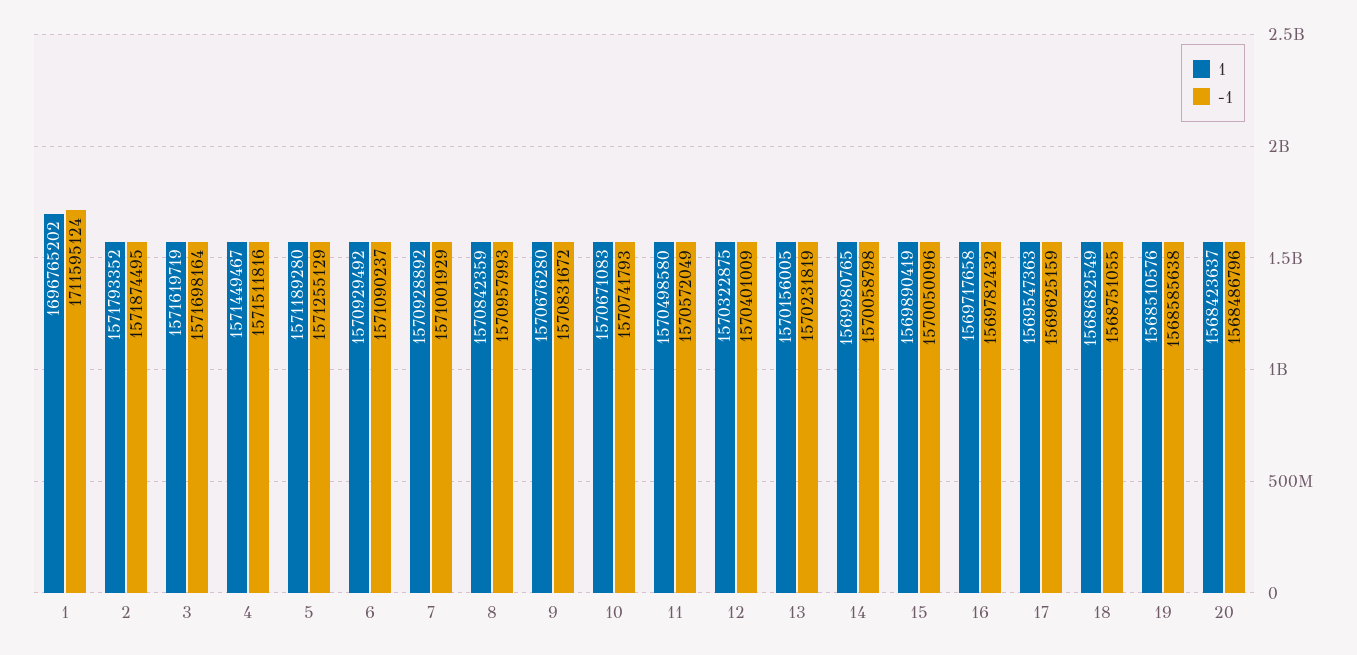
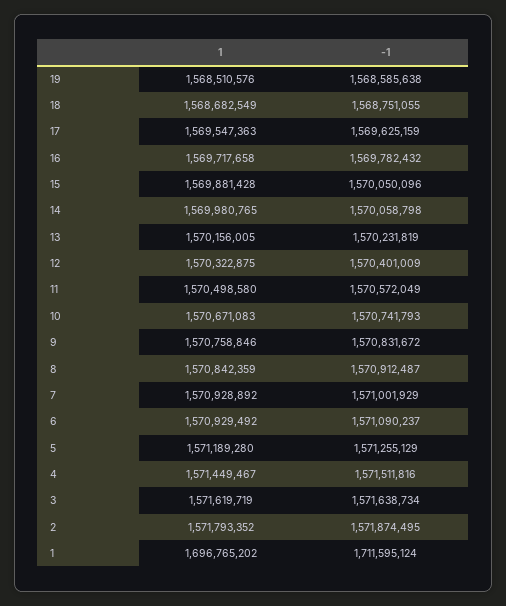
-1, 3: 1571698164 -> 1571638734
-1, 8: 1570957993 -> 1570912487
1, 9: 1570676280 -> 1570758846
1, 15: 1569890419 -> 1569881428
1, 20: 1568423637 -> none
-1, 20: 1568486796 -> none

